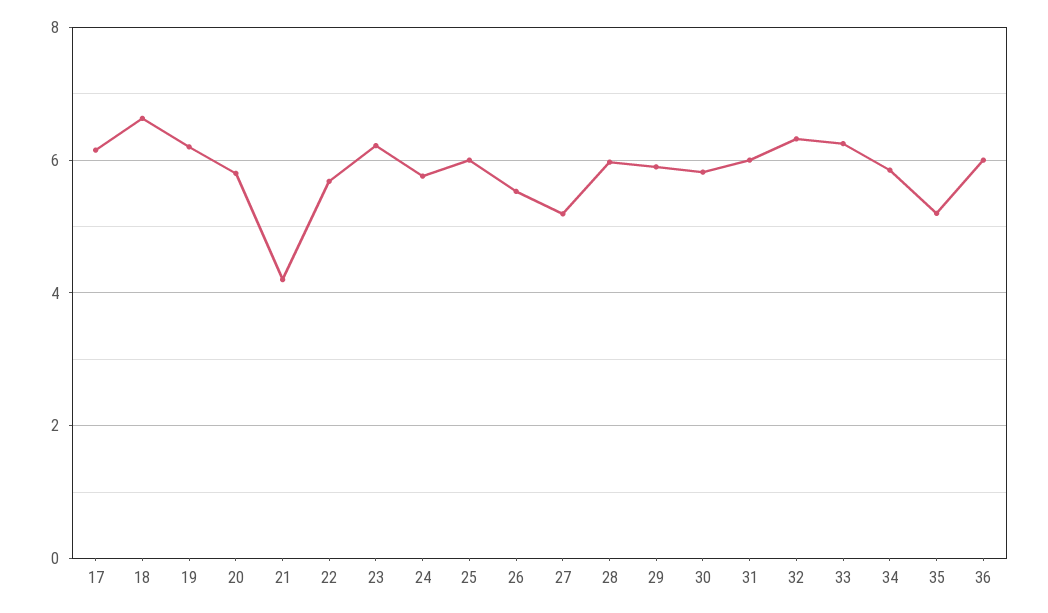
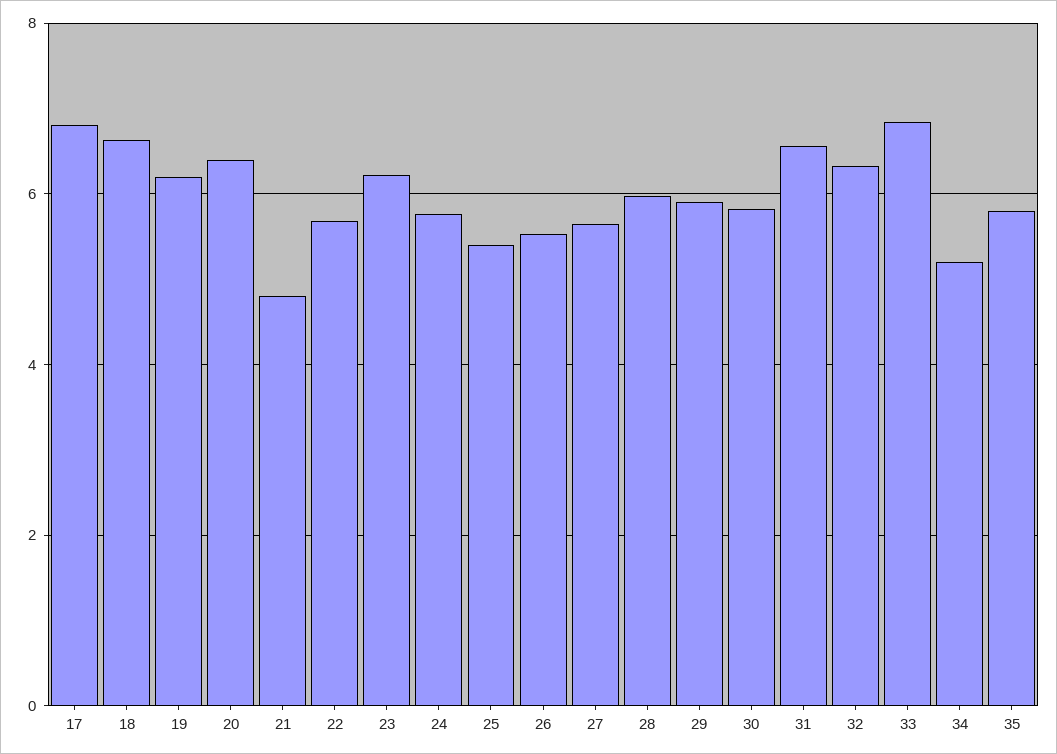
17: 6.2 -> 6.8
20: 5.8 -> 6.4
21: 4.2 -> 4.8
25: 6 -> 5.4
27: 5.2 -> 5.6
31: 6 -> 6.6
33: 6.2 -> 6.8
34: 5.8 -> 5.2
35: 5.2 -> 5.8
36: 6 -> none

